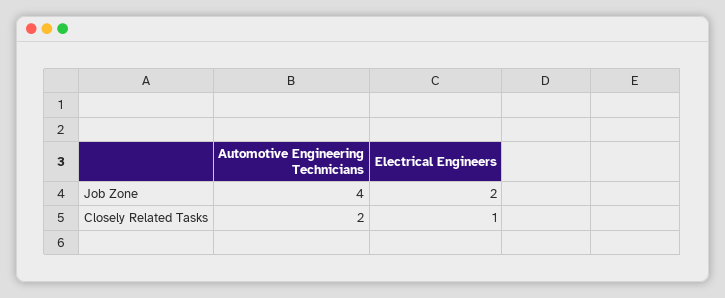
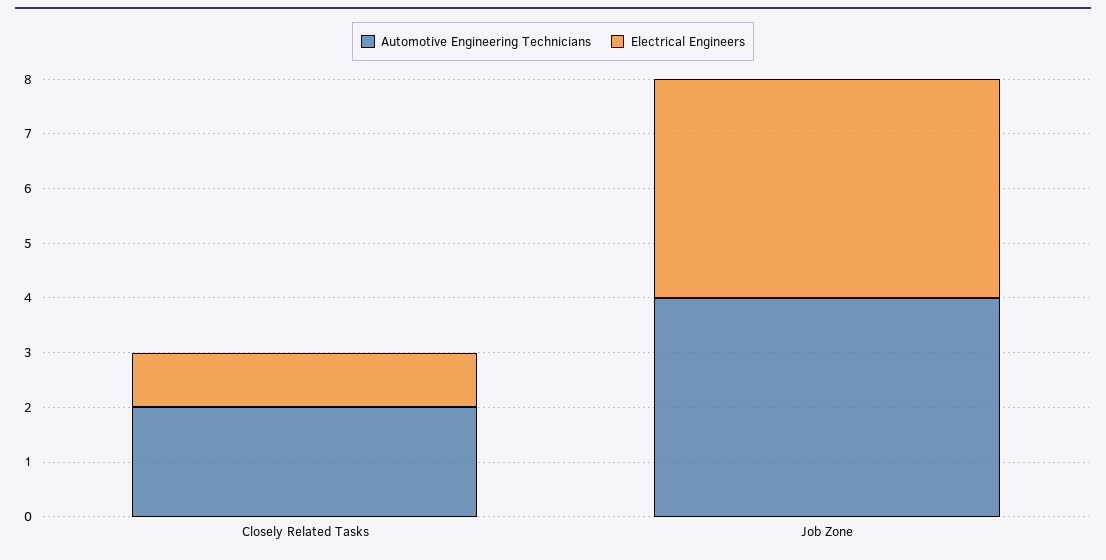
Electrical Engineers, Job Zone: 2 -> 4

